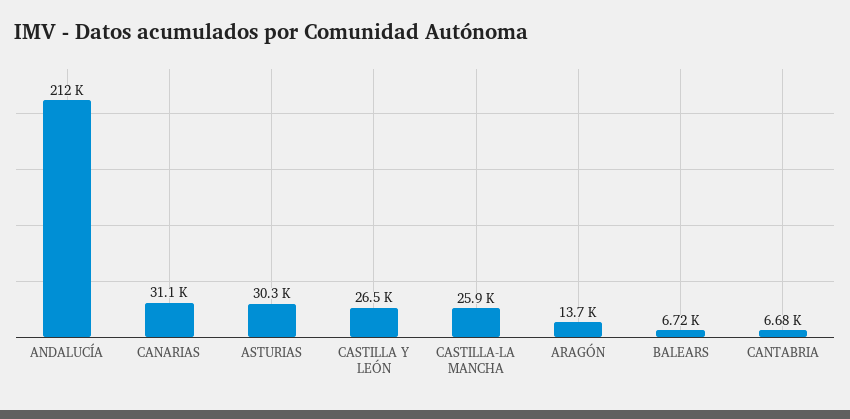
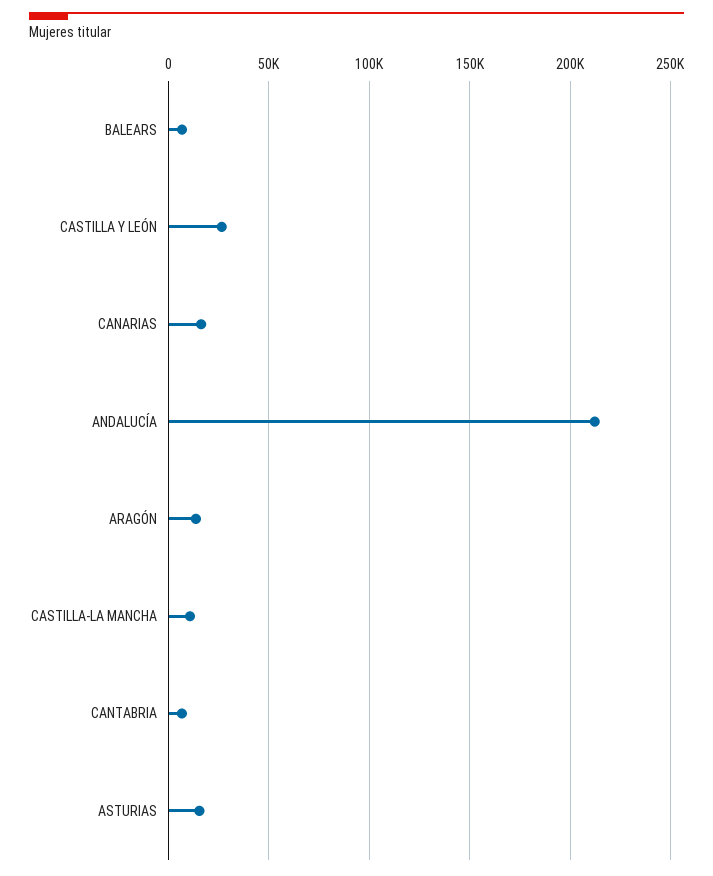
CANARIAS: 31100 -> 15000
ASTURIAS: 30300 -> 15000
CASTILLA-LA MANCHA: 25900 -> 10000

